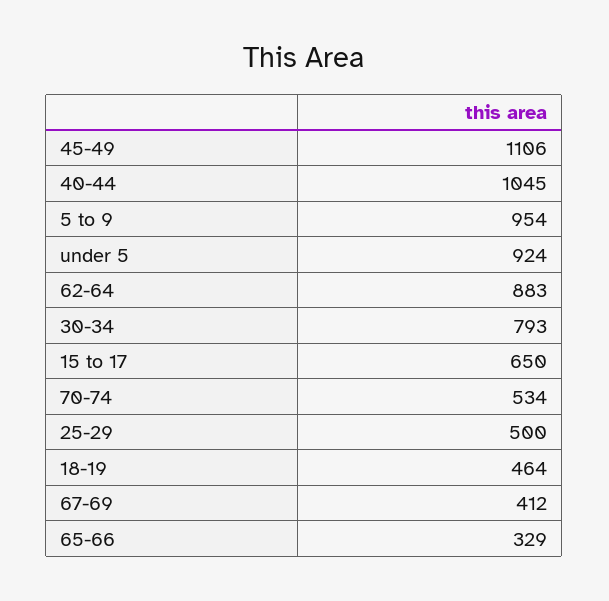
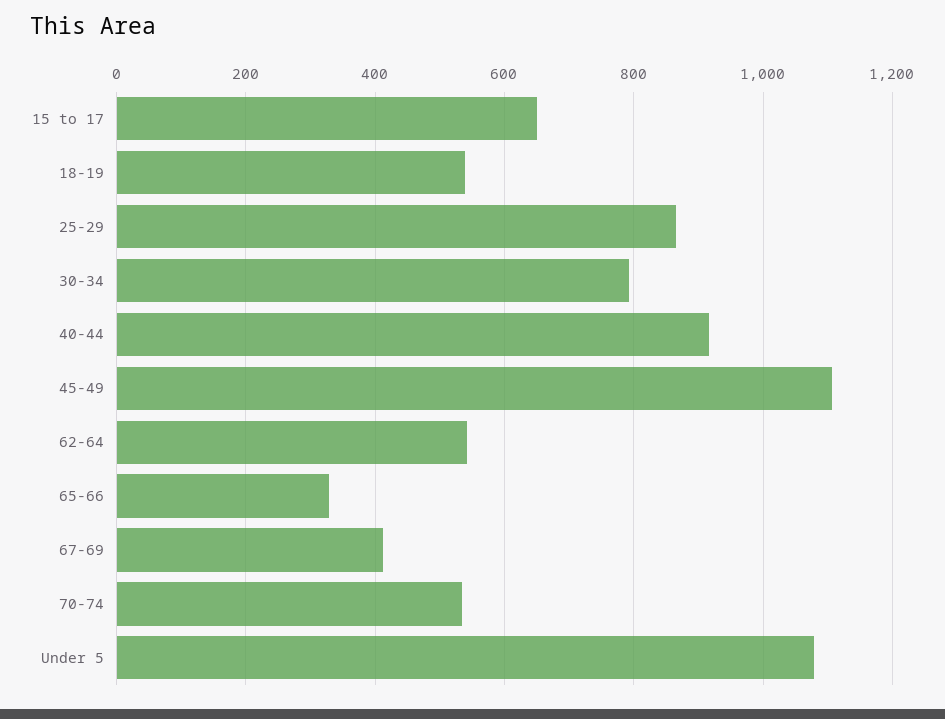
40-44: 1045 -> 920
5 to 9: 954 -> none
under 5: 924 -> 1080
62-64: 883 -> 540
25-29: 500 -> 860
18-19: 464 -> 540

